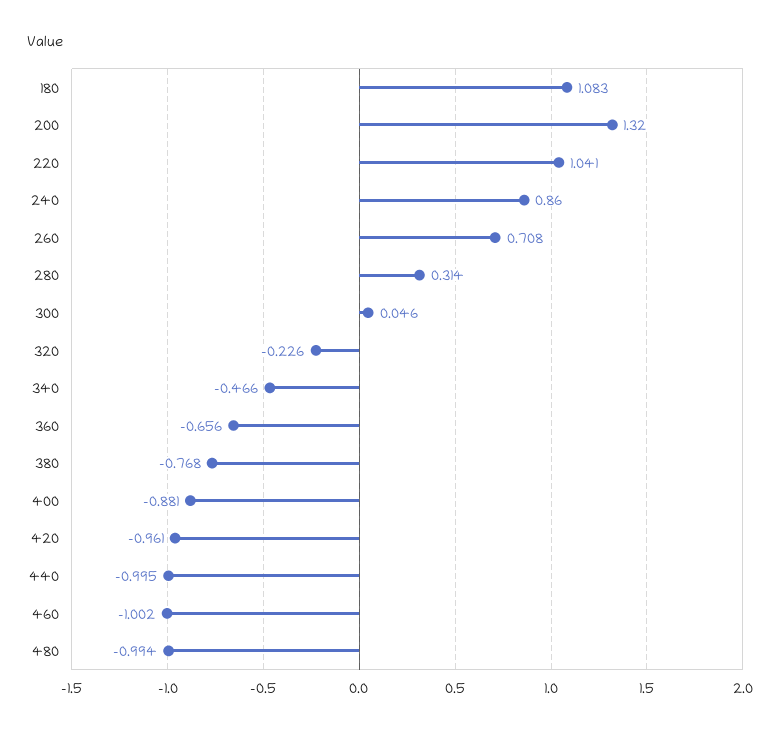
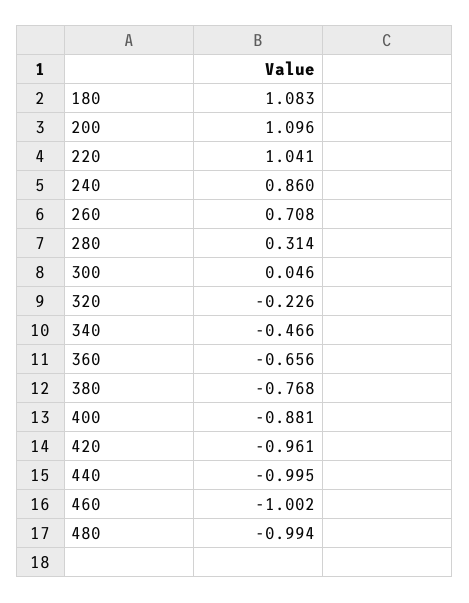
200: 1.32 -> 1.096

